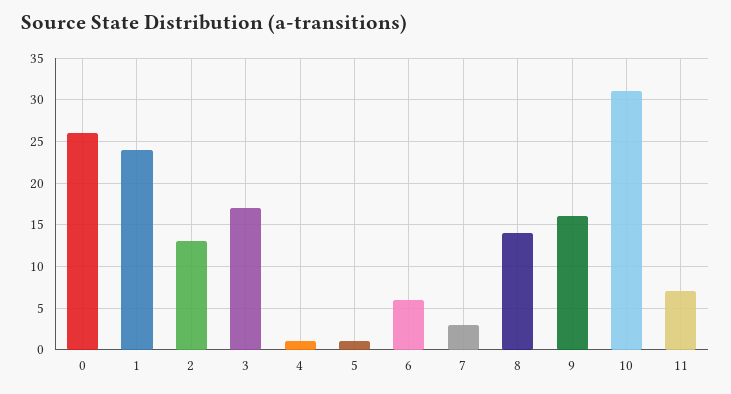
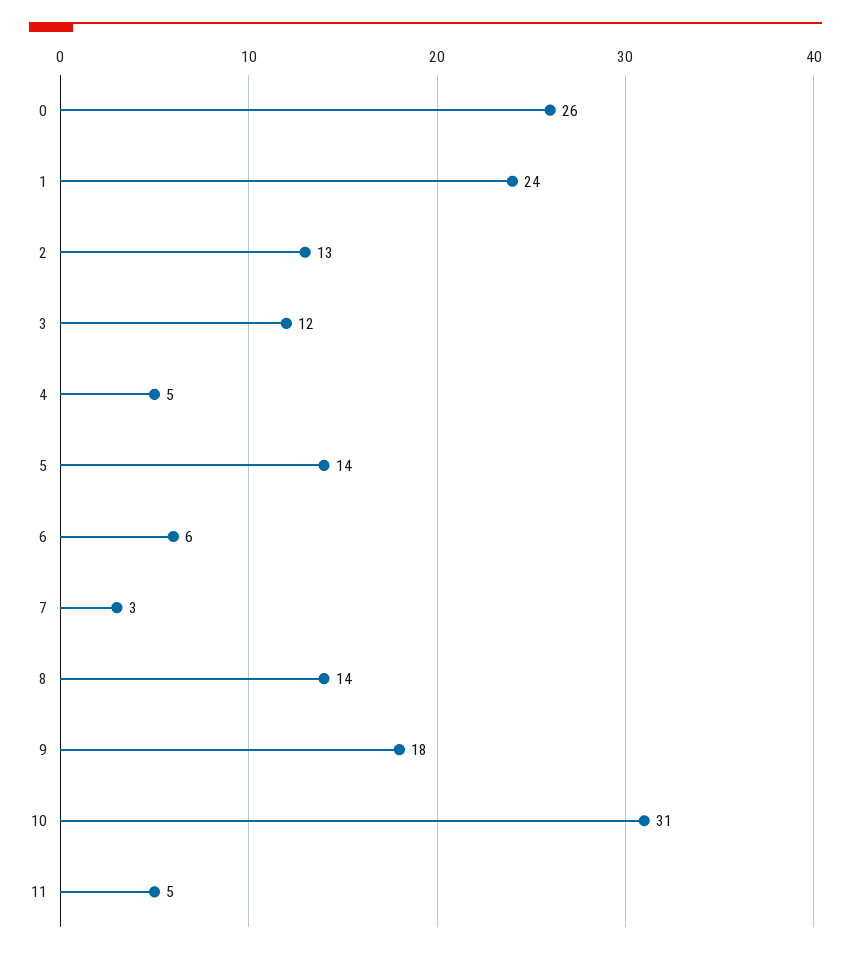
3: 17 -> 12
4: 1 -> 5
5: 1 -> 14
9: 16 -> 18
11: 7 -> 5

